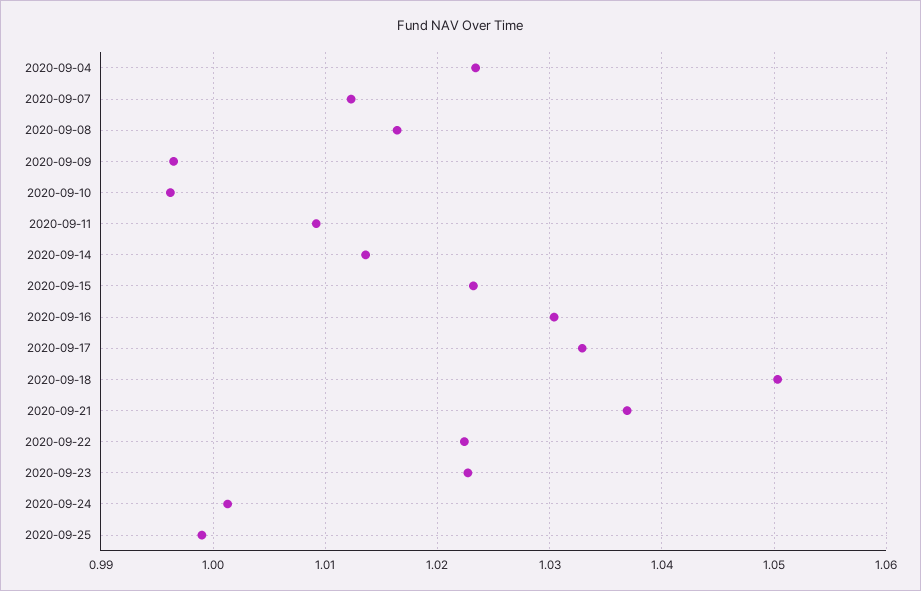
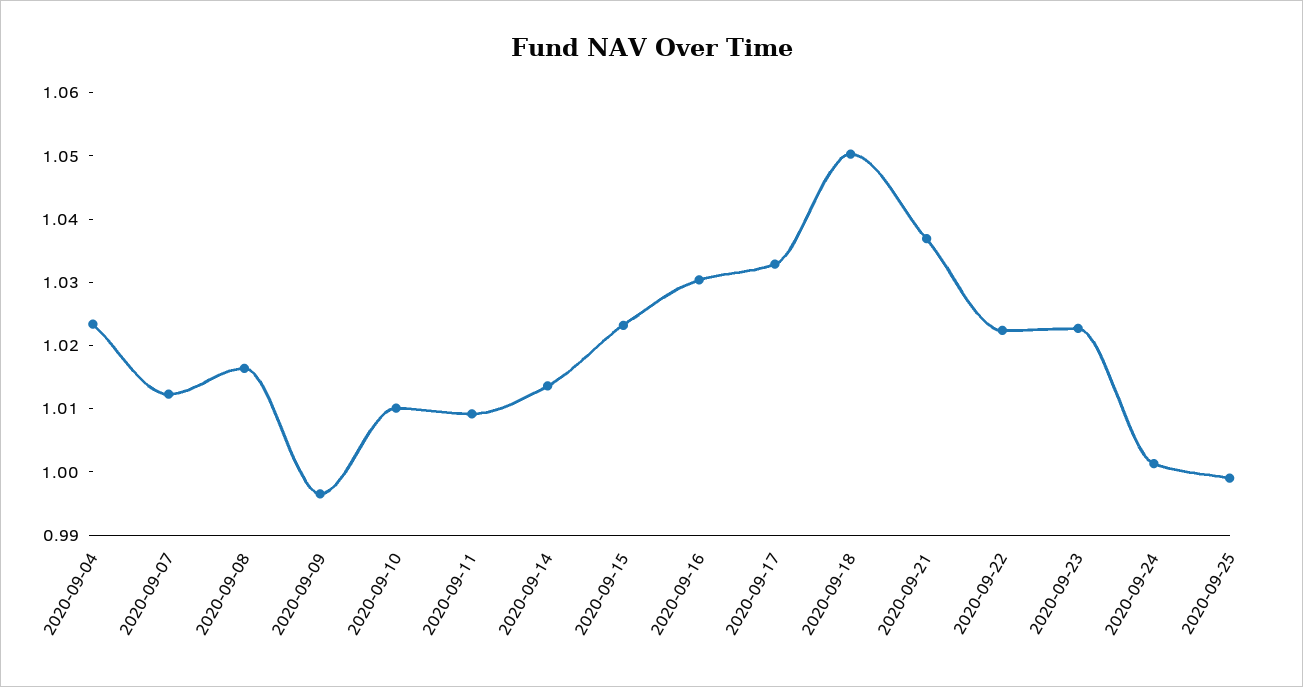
2020-09-10: 0.996 -> 1.01

